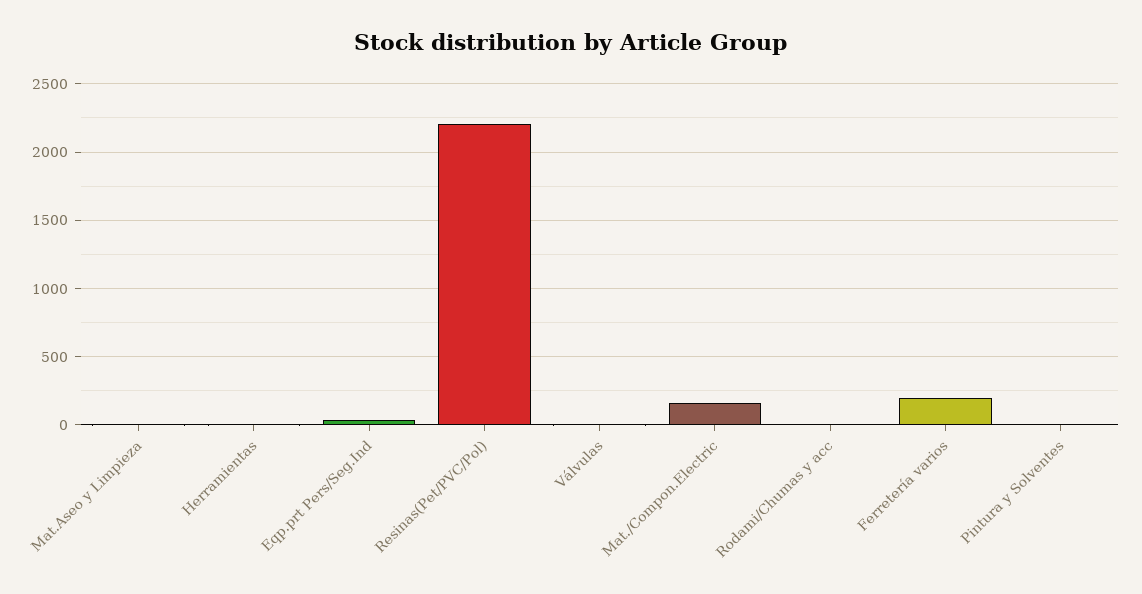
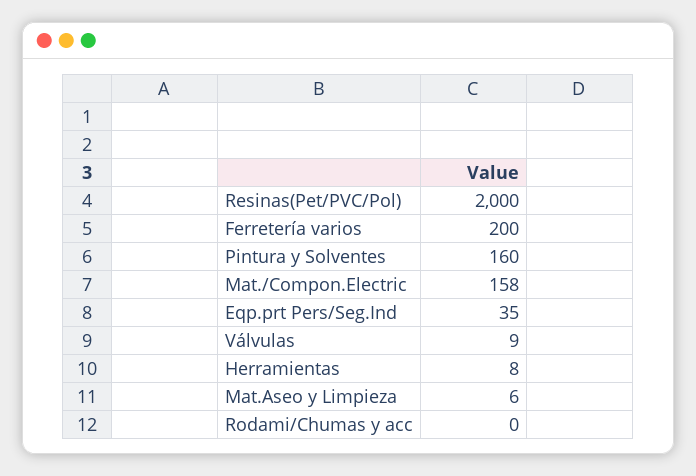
Resinas(Pet/PVC/Pol): 2200 -> 2000
Pintura y Solventes: 0 -> 160

